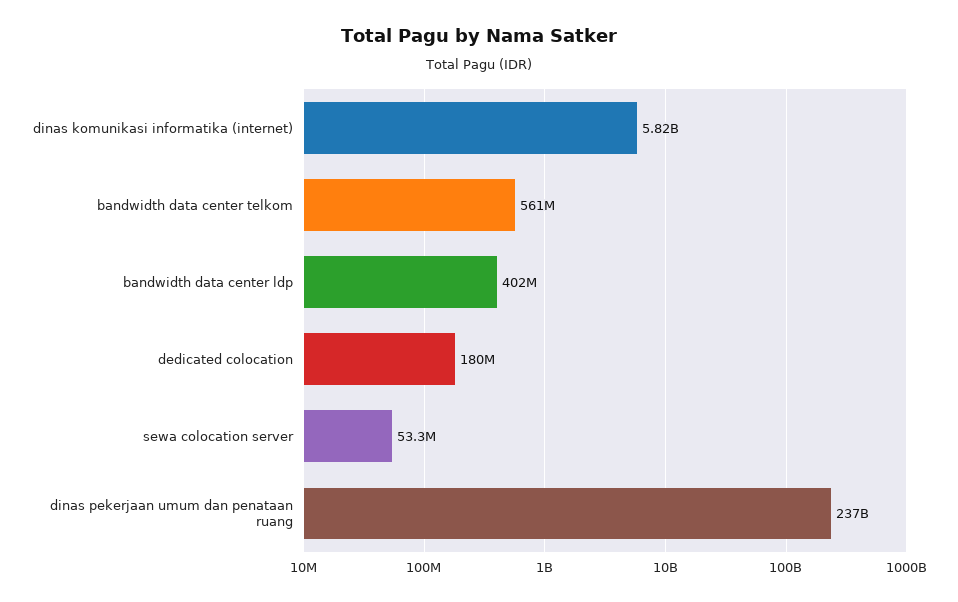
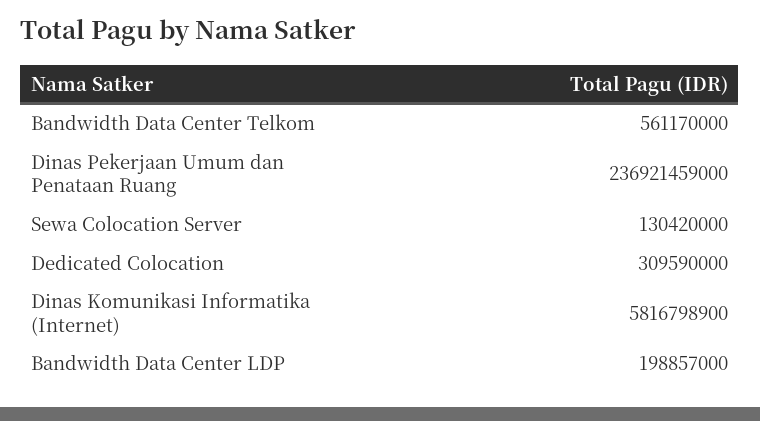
bandwidth data center ldp: 402000000 -> 198857000
dedicated colocation: 180000000 -> 309590000
sewa colocation server: 53300000 -> 130420000

